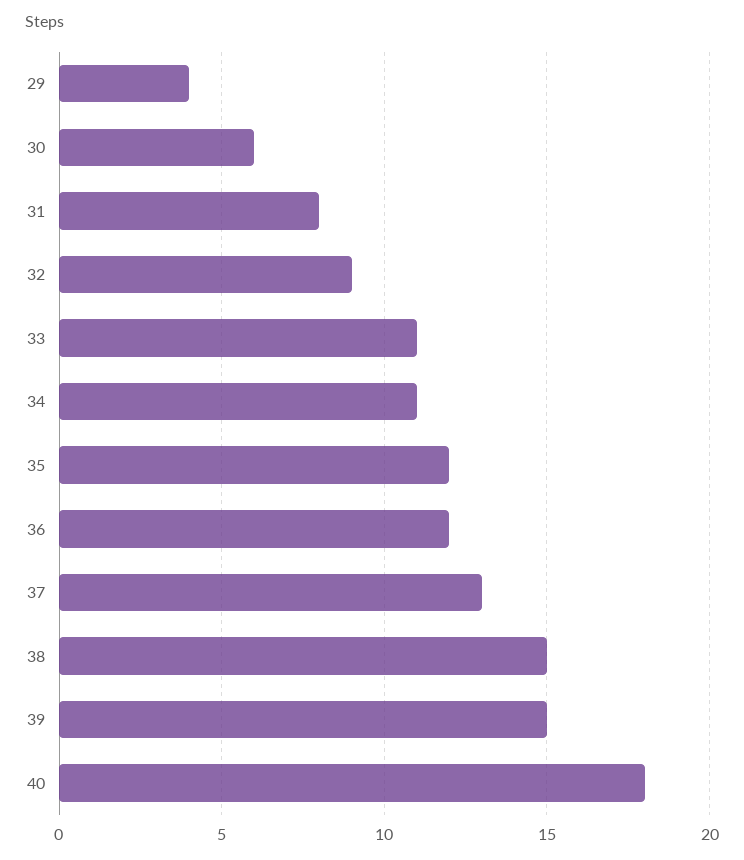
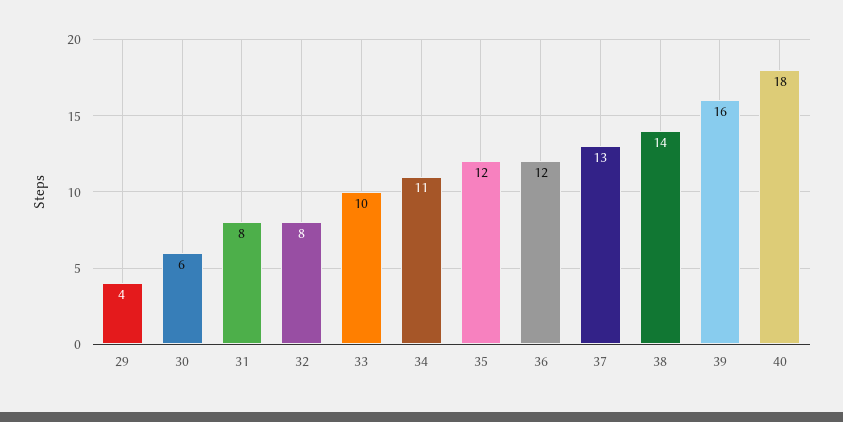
32: 9 -> 8
33: 11 -> 10
38: 15 -> 14
39: 15 -> 16

